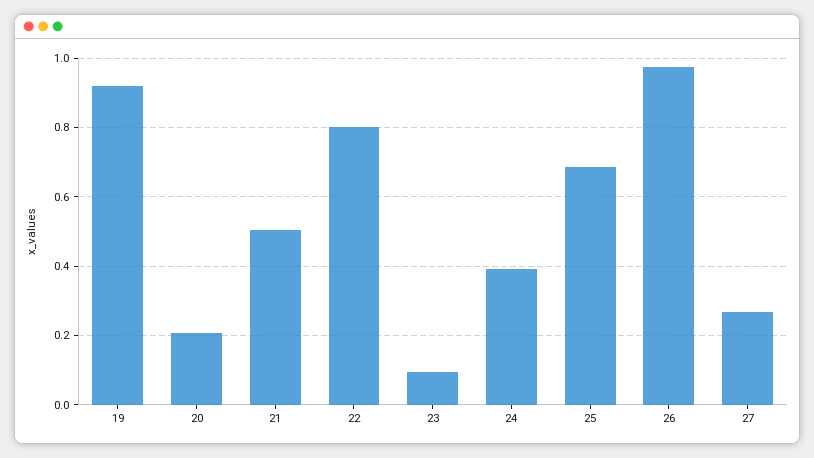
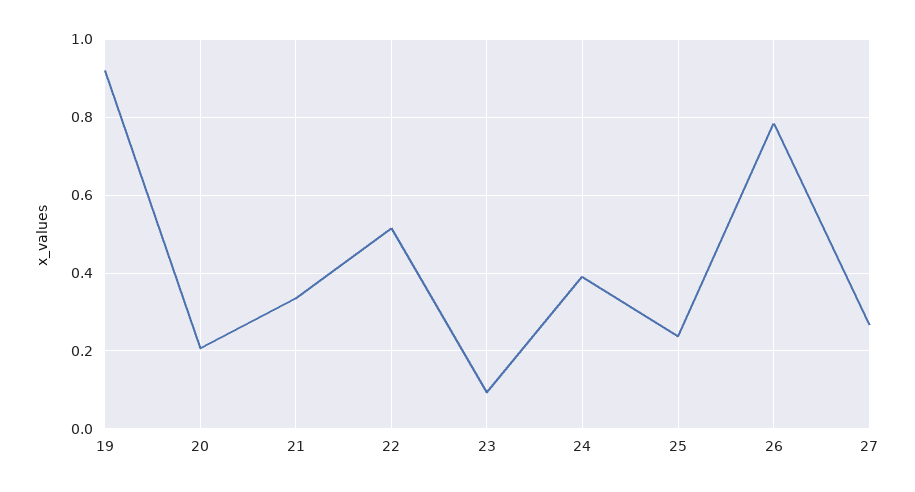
21: 0.5 -> 0.34
22: 0.8 -> 0.52
25: 0.68 -> 0.24
26: 0.98 -> 0.78

